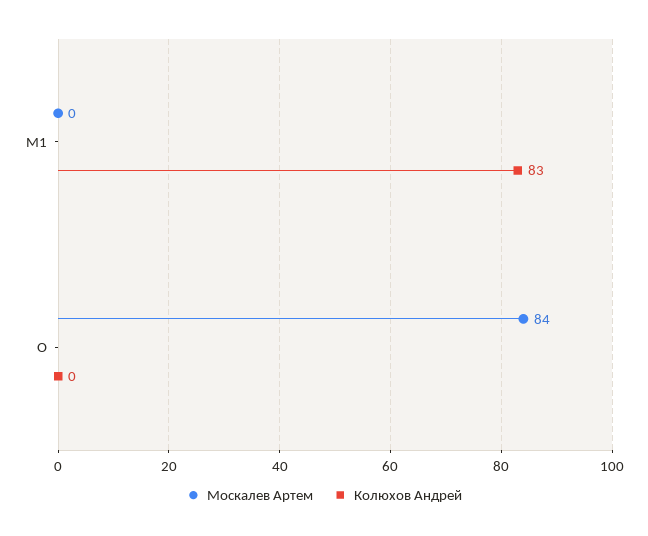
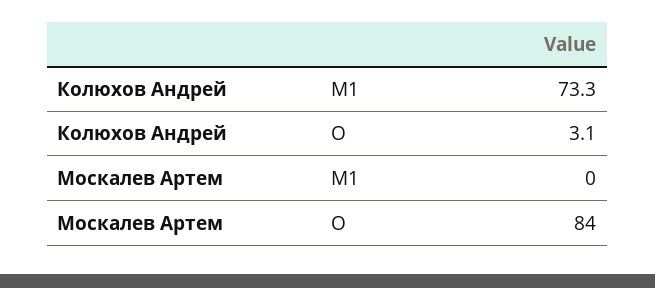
Колюхов Андрей, M1: 83 -> 73.3
Колюхов Андрей, O: 0 -> 3.1

